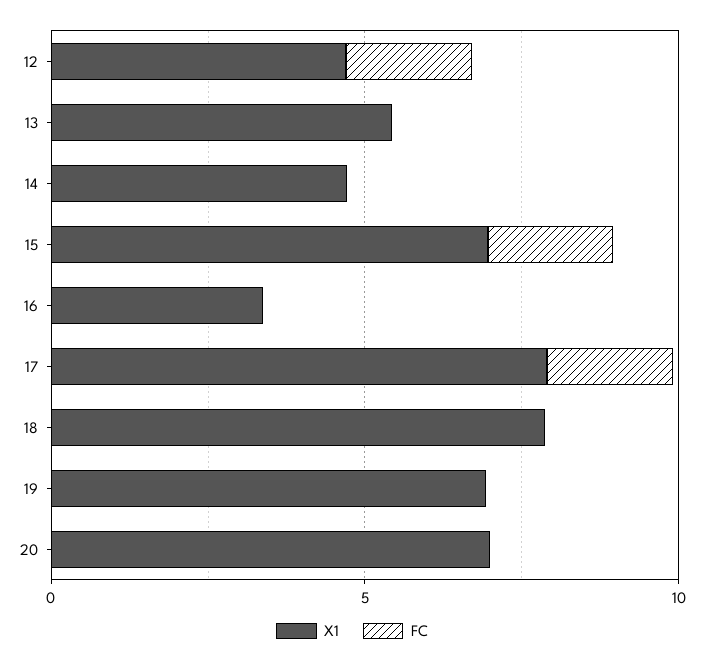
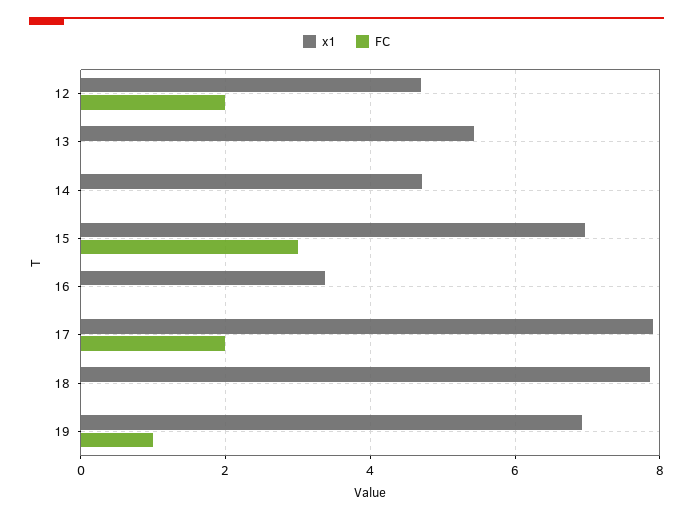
FC, 15: 2 -> 3
FC, 19: 0 -> 1
X1, 20: 7 -> none
FC, 20: 0 -> none

